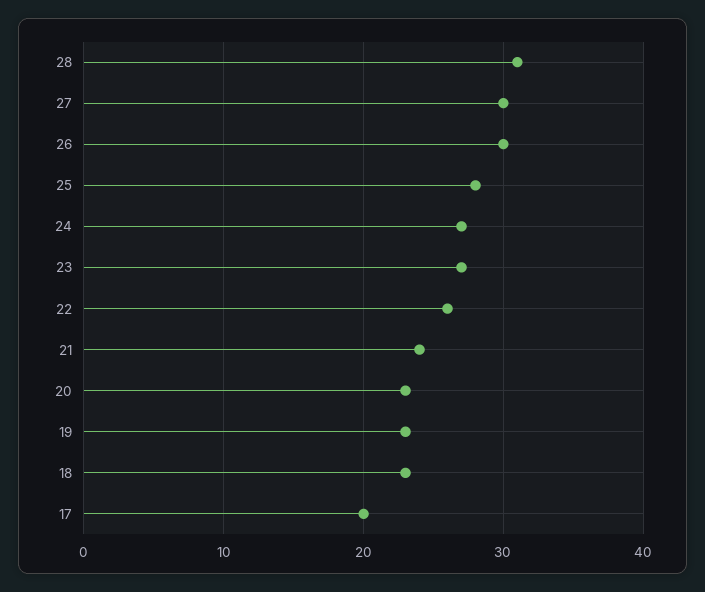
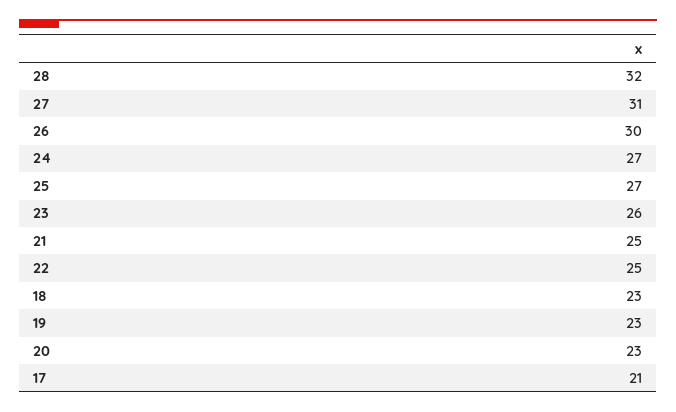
28: 31 -> 32
27: 30 -> 31
25: 28 -> 27
23: 27 -> 26
22: 26 -> 25
21: 24 -> 25
17: 20 -> 21

